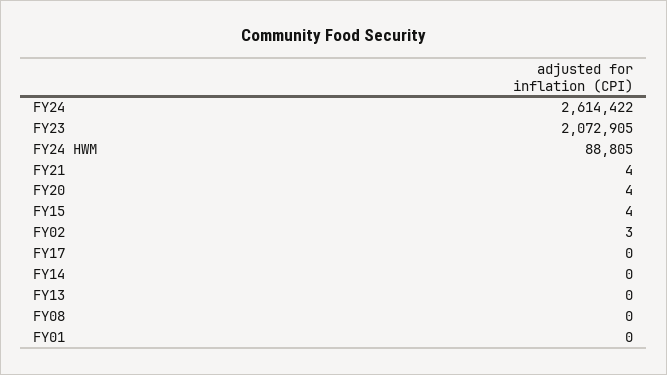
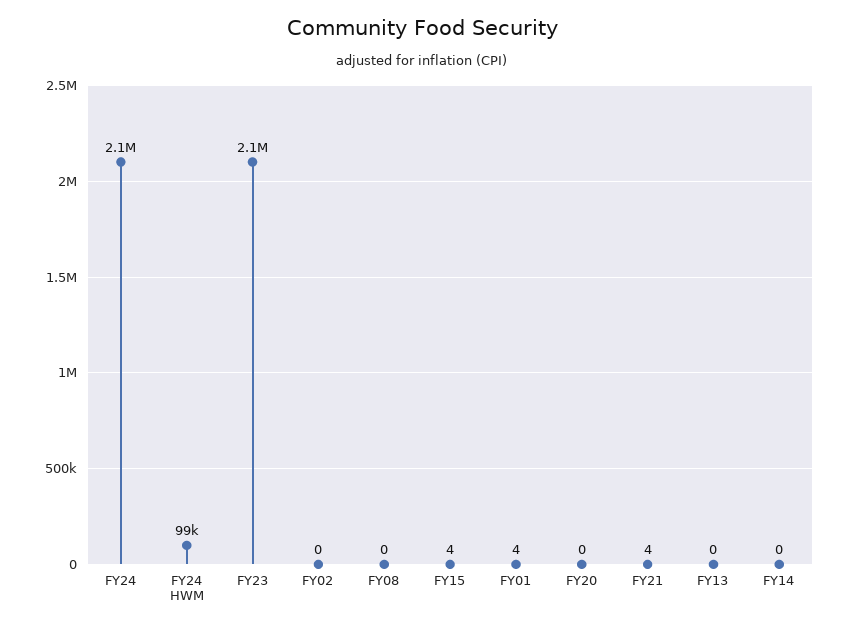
FY24: 2614422 -> 2100000
FY24 HWM: 88805 -> 99000
FY20: 4 -> 0
FY02: 3 -> 0
FY17: 0 -> none
FY01: 0 -> 4

